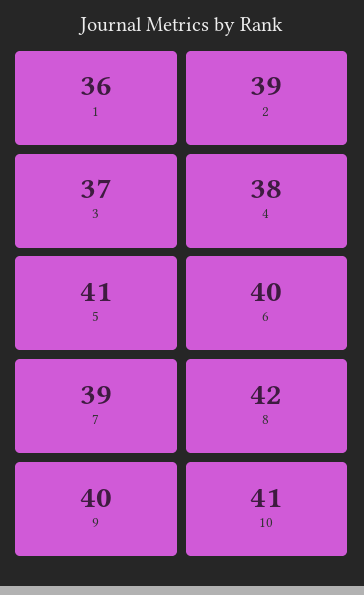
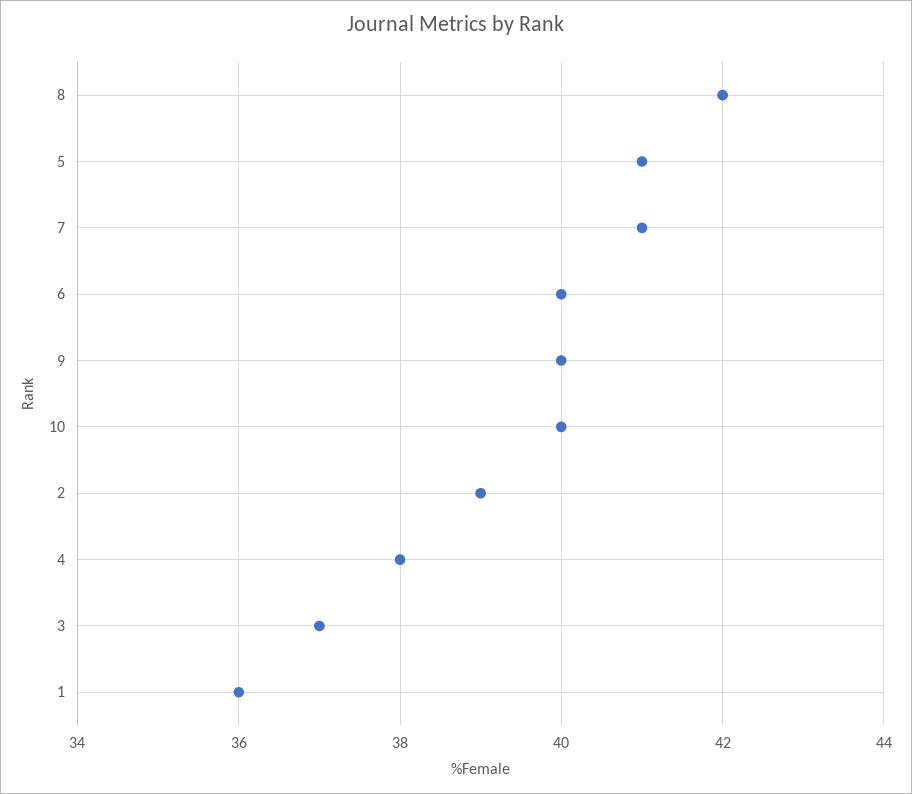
7: 39 -> 41
10: 41 -> 40

